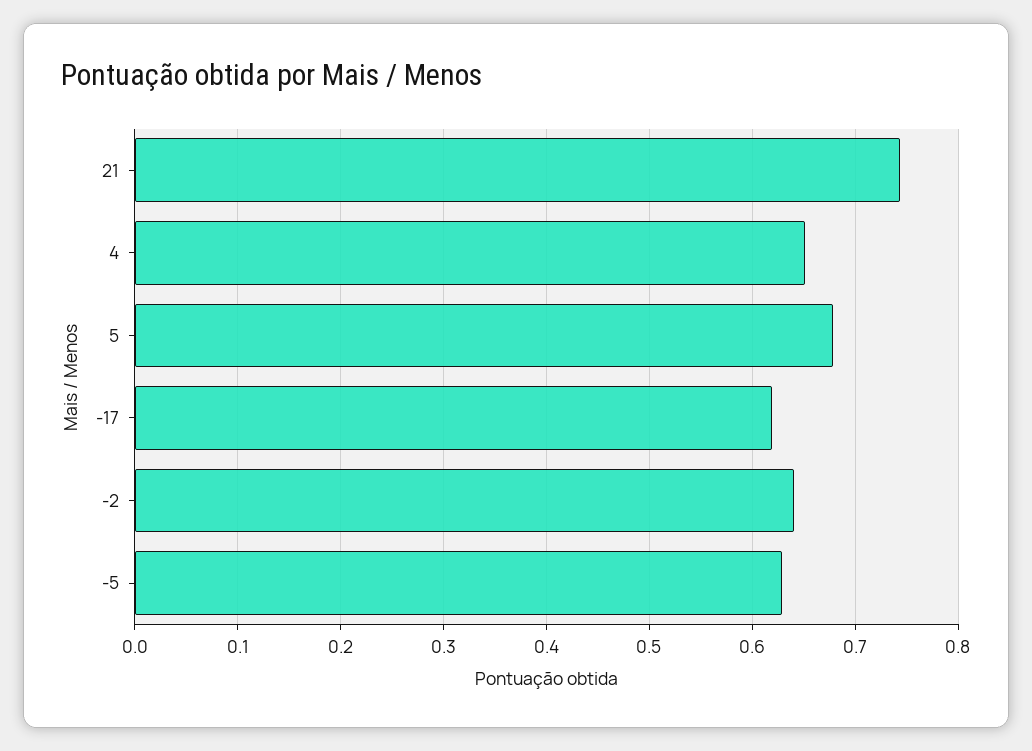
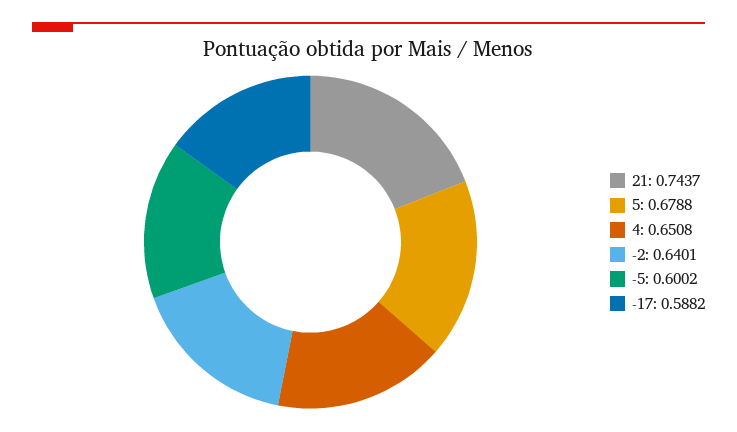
-17: 0.62 -> 0.5882
-5: 0.63 -> 0.6002

